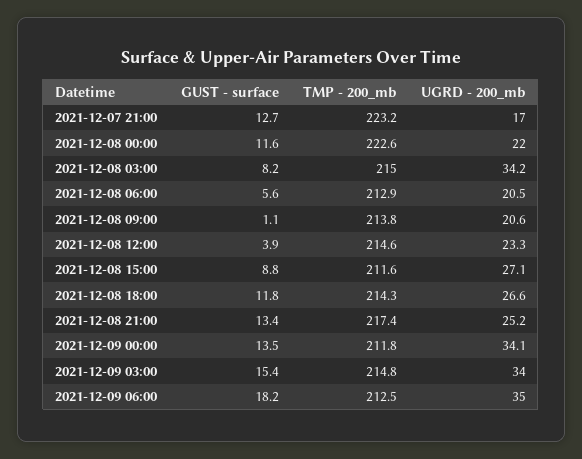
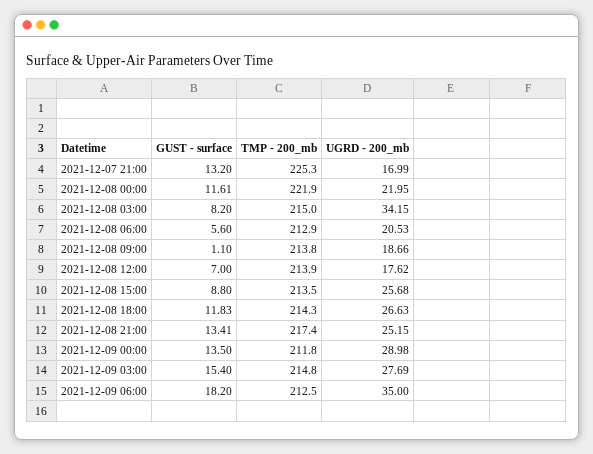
GUST - surface, 2021-12-07 21:00: 12.7 -> 13.2
TMP - 200_mb, 2021-12-07 21:00: 223.2 -> 225.3
TMP - 200_mb, 2021-12-08 00:00: 222.6 -> 221.9
UGRD - 200_mb, 2021-12-08 09:00: 20.6 -> 18.66
GUST - surface, 2021-12-08 12:00: 3.9 -> 7
TMP - 200_mb, 2021-12-08 12:00: 214.6 -> 213.9
UGRD - 200_mb, 2021-12-08 12:00: 23.3 -> 17.62
TMP - 200_mb, 2021-12-08 15:00: 211.6 -> 213.5
UGRD - 200_mb, 2021-12-08 15:00: 27.1 -> 25.68
UGRD - 200_mb, 2021-12-09 00:00: 34.1 -> 28.98
UGRD - 200_mb, 2021-12-09 03:00: 34 -> 27.69

